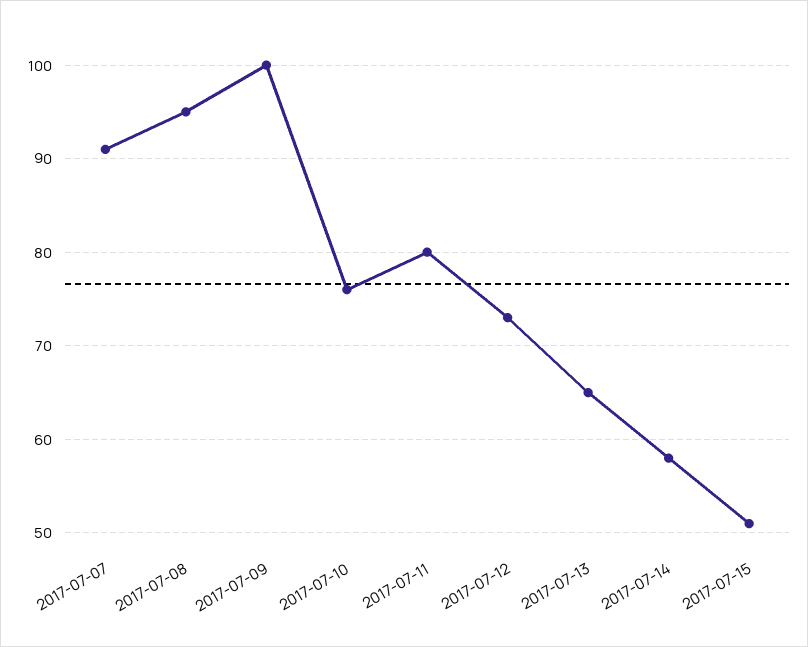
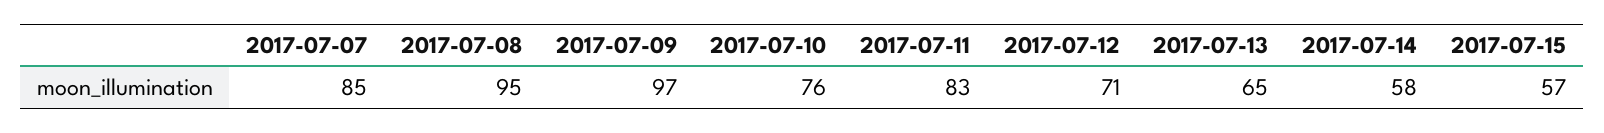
2017-07-07: 91 -> 85
2017-07-09: 100 -> 97
2017-07-11: 80 -> 83
2017-07-12: 73 -> 71
2017-07-15: 51 -> 57

